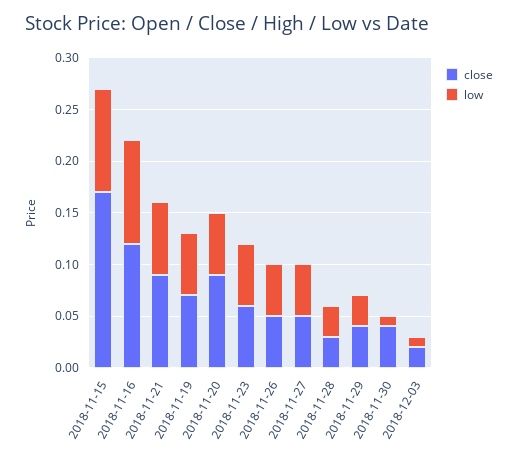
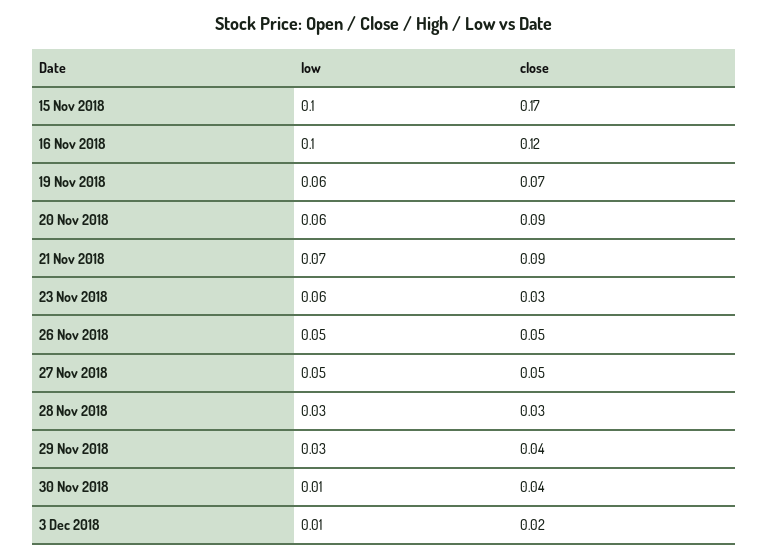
close, 2018-11-23: 0.06 -> 0.03

